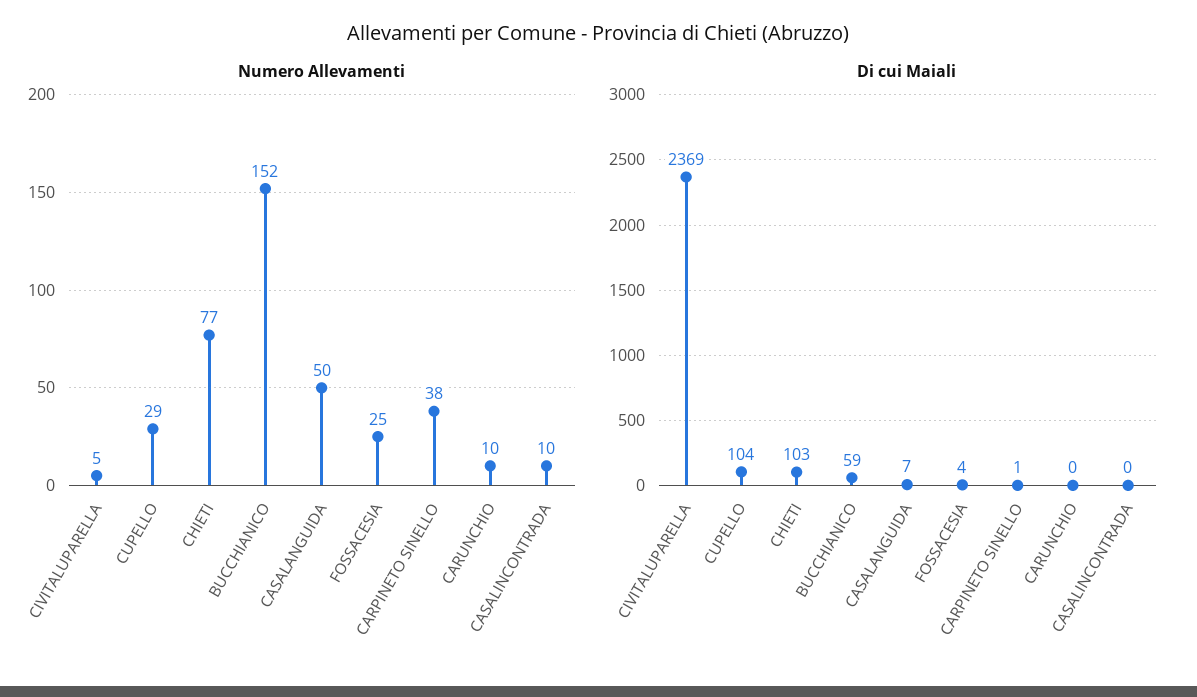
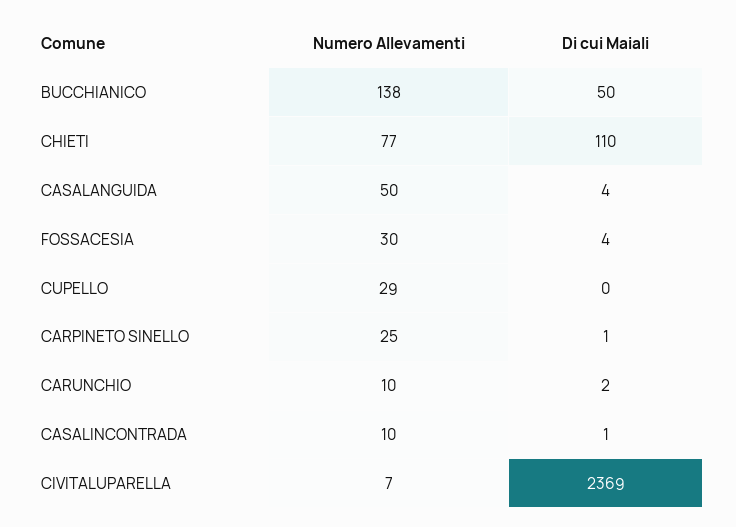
Numero Allevamenti, CIVITALUPARELLA: 5 -> 7
Numero Allevamenti, BUCCHIANICO: 152 -> 138
Numero Allevamenti, FOSSACESIA: 25 -> 30
Numero Allevamenti, CARPINETO SINELLO: 38 -> 25
Di cui Maiali, CUPELLO: 104 -> 0
Di cui Maiali, CHIETI: 103 -> 110
Di cui Maiali, BUCCHIANICO: 59 -> 50
Di cui Maiali, CASALANGUIDA: 7 -> 4
Di cui Maiali, CARUNCHIO: 0 -> 2
Di cui Maiali, CASALINCONTRADA: 0 -> 1

